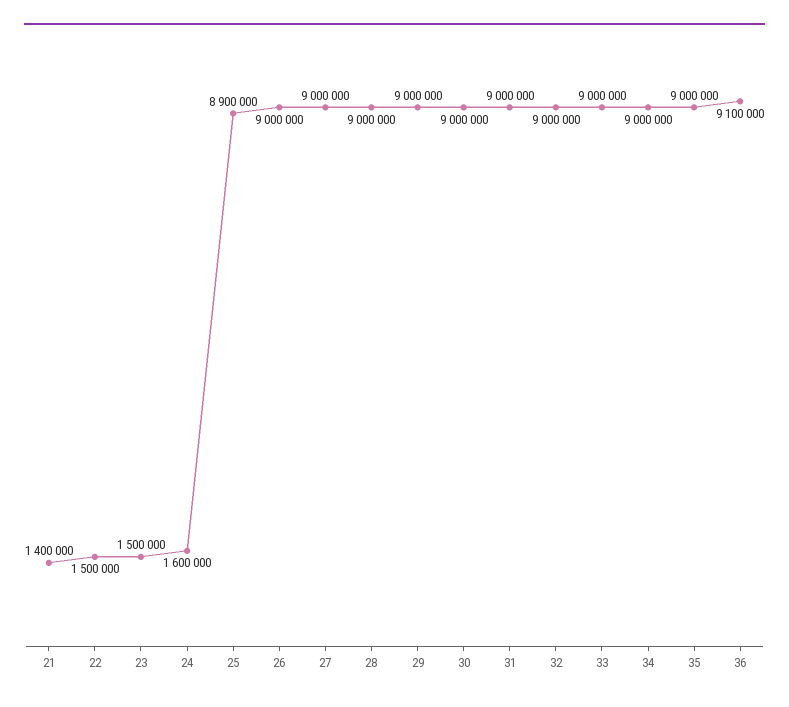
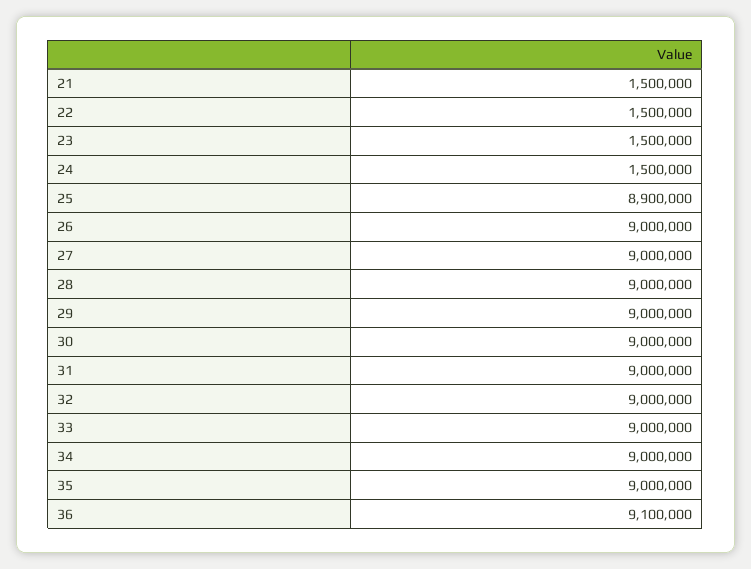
21: 1400000 -> 1500000
24: 1600000 -> 1500000

